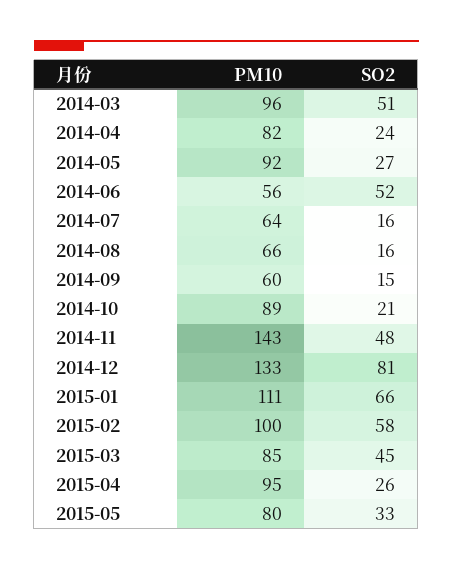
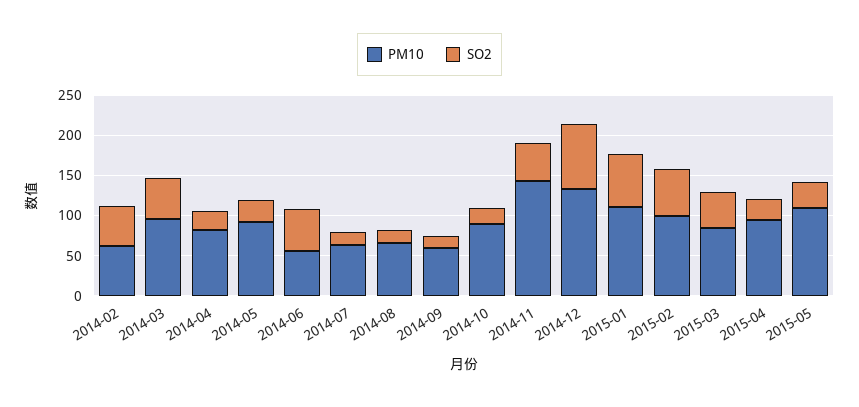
PM10, 2015-05: 80 -> 110
PM10, 2014-02: none -> 60
SO2, 2014-02: none -> 50

